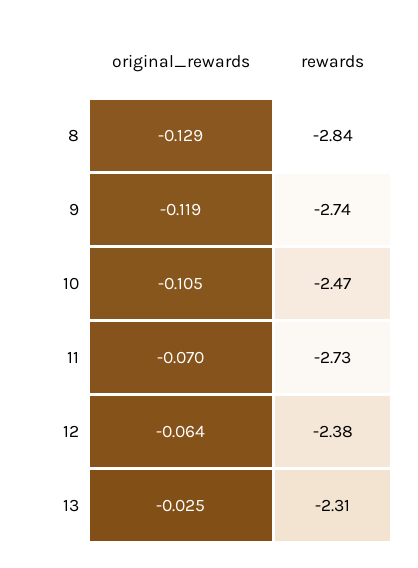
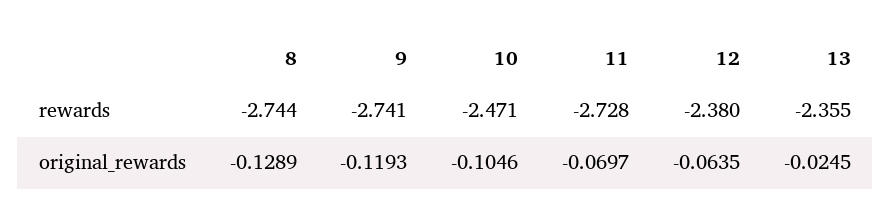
rewards, 8: -2.84 -> -2.744
rewards, 13: -2.31 -> -2.355

